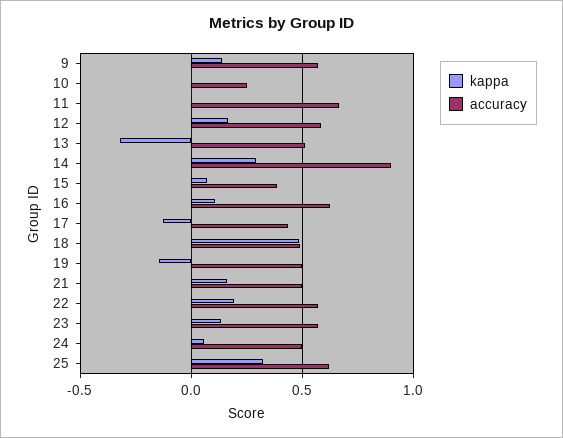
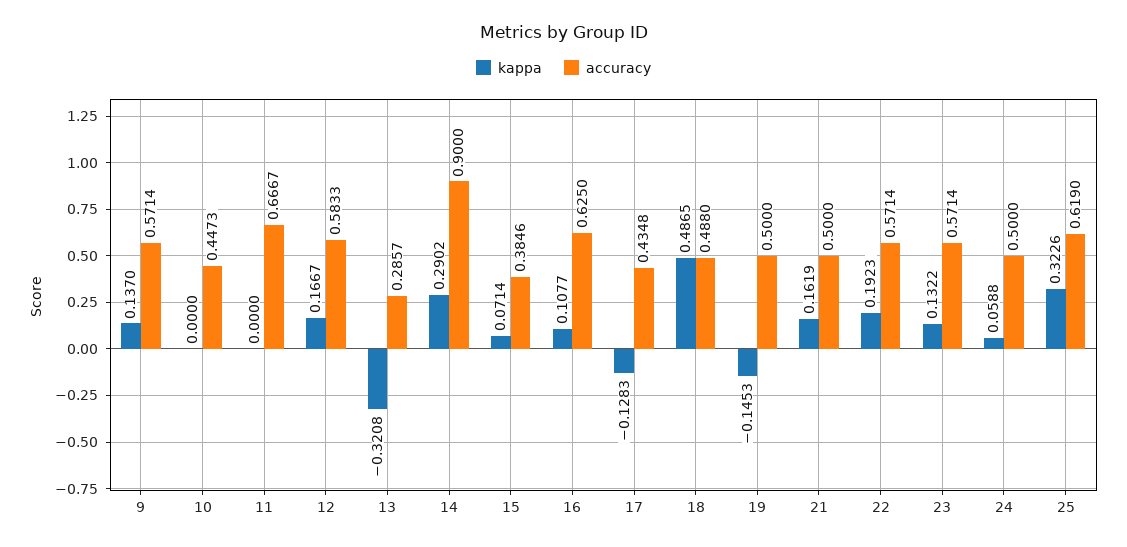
accuracy, 10: 0.25 -> 0.4473
accuracy, 13: 0.5 -> 0.2857

